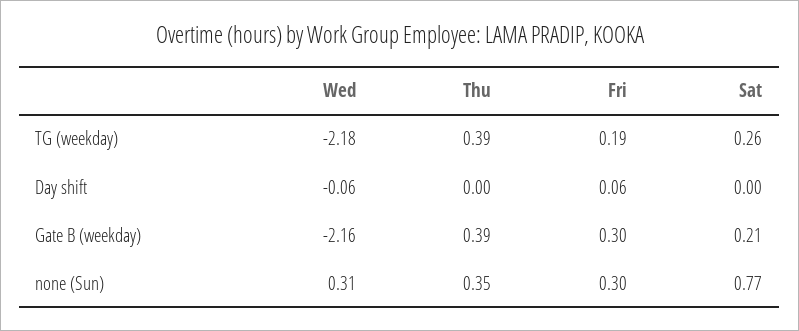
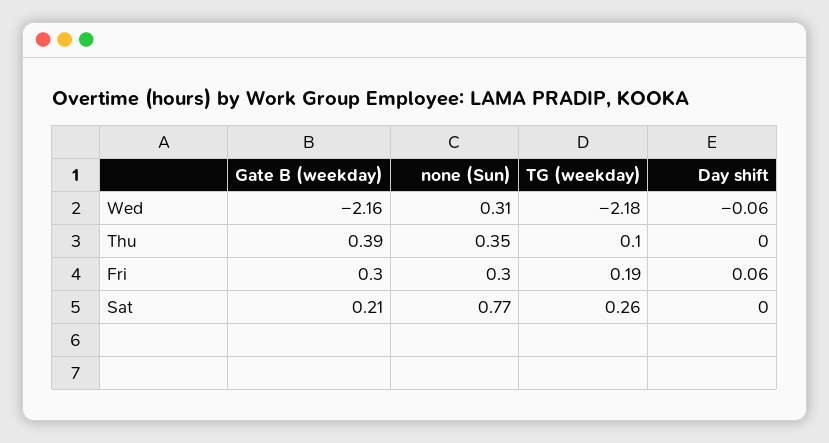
Thu, TG (weekday): 0.39 -> 0.1

